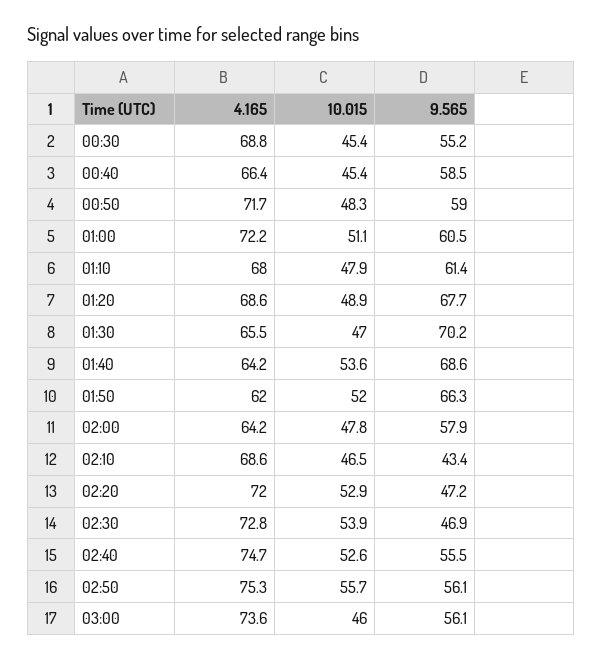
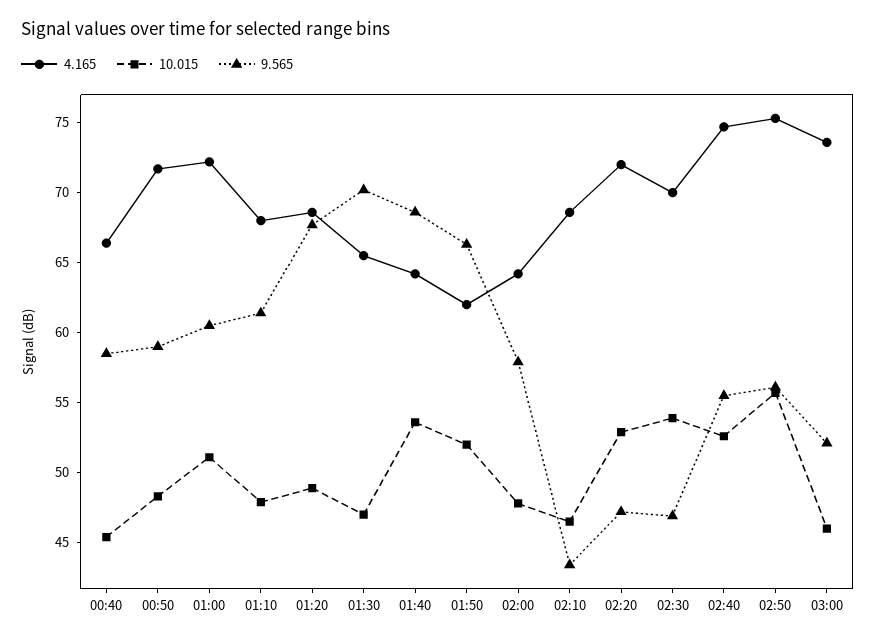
4.165, 00:30: 68.8 -> none
10.015, 00:30: 45.4 -> none
9.565, 00:30: 55.2 -> none
4.165, 02:30: 72.8 -> 70
9.565, 03:00: 56.1 -> 52

